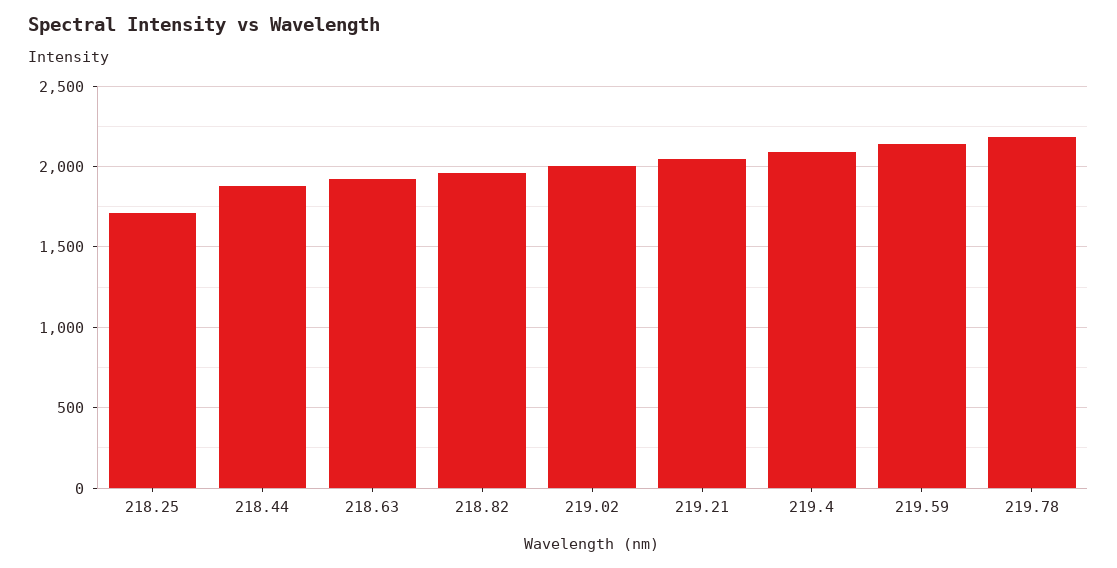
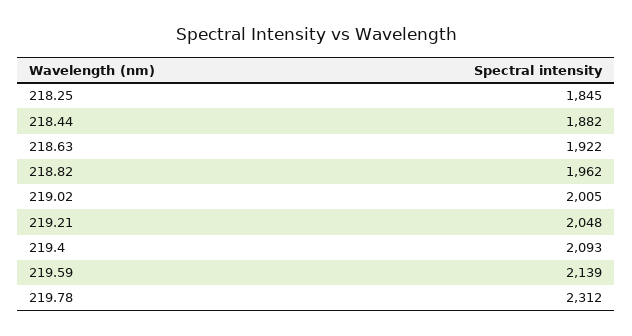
218.25: 1700 -> 1845
219.78: 2200 -> 2312

